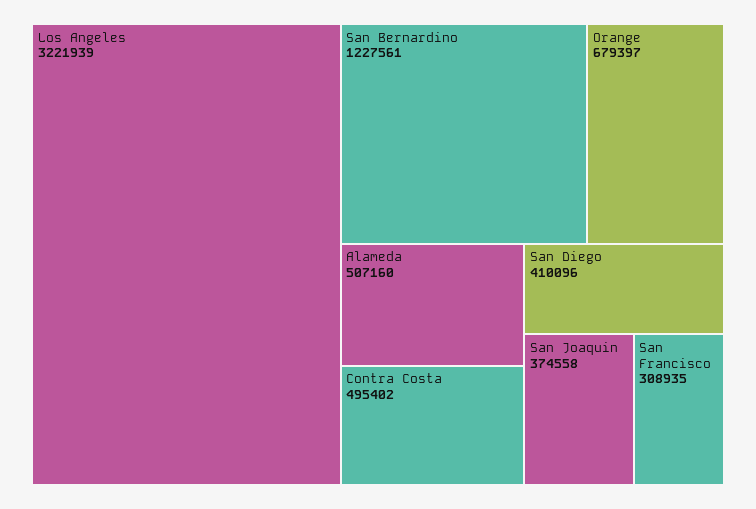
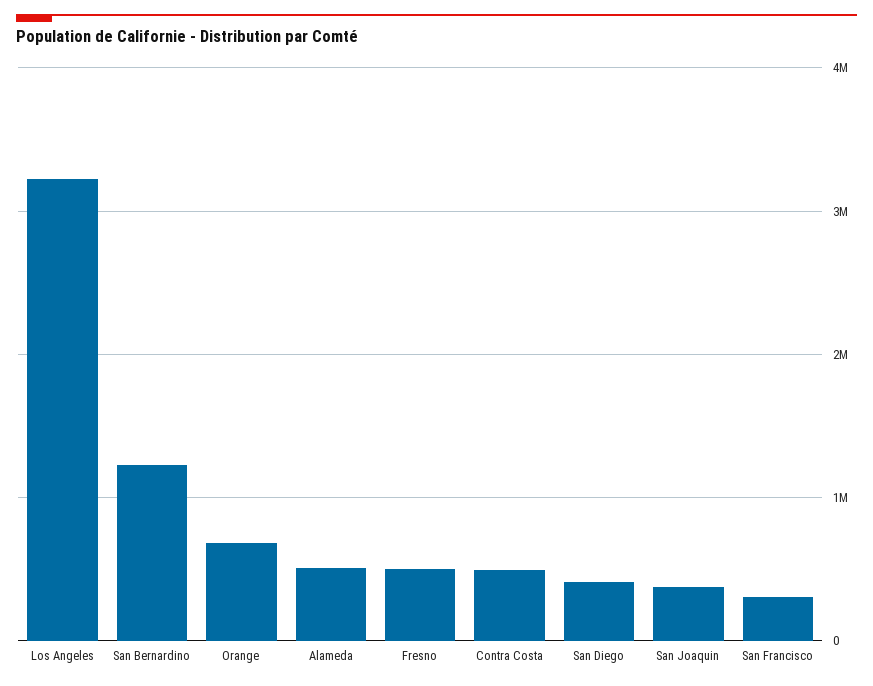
Fresno: none -> 500000

